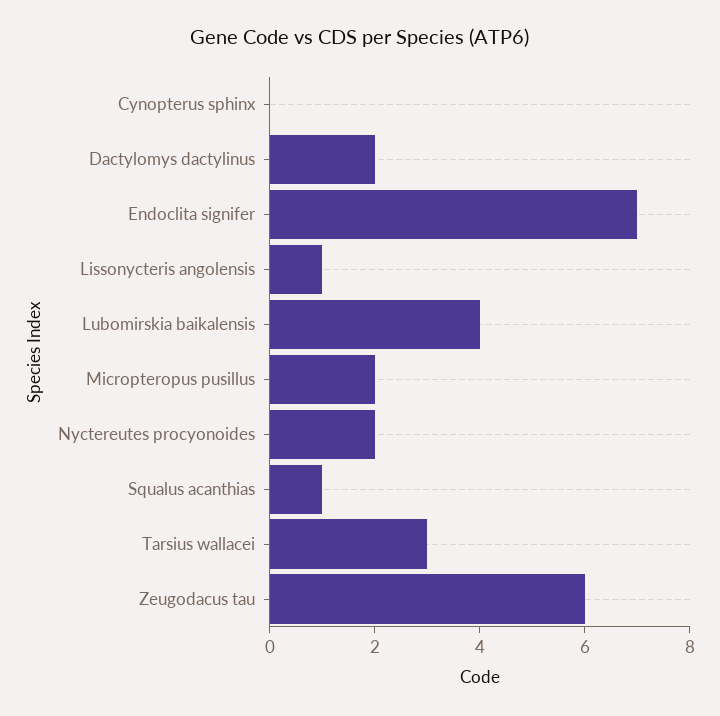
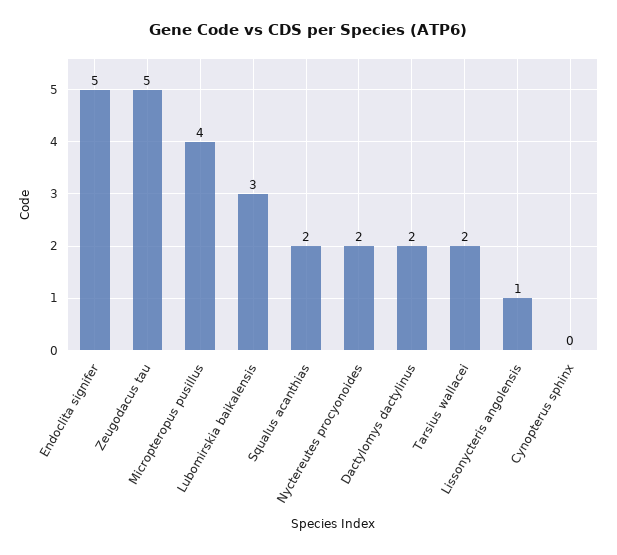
Endoclita signifer: 7 -> 5
Lubomirskia baikalensis: 4 -> 3
Micropteropus pusillus: 2 -> 4
Squalus acanthias: 1 -> 2
Tarsius wallacei: 3 -> 2
Zeugodacus tau: 6 -> 5

